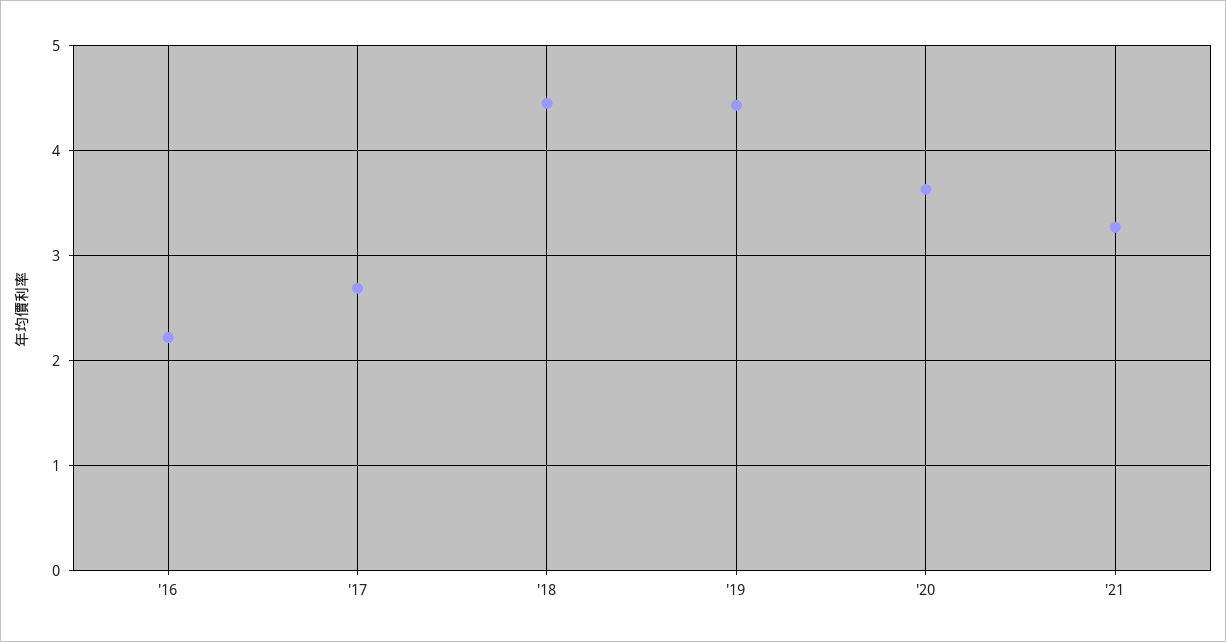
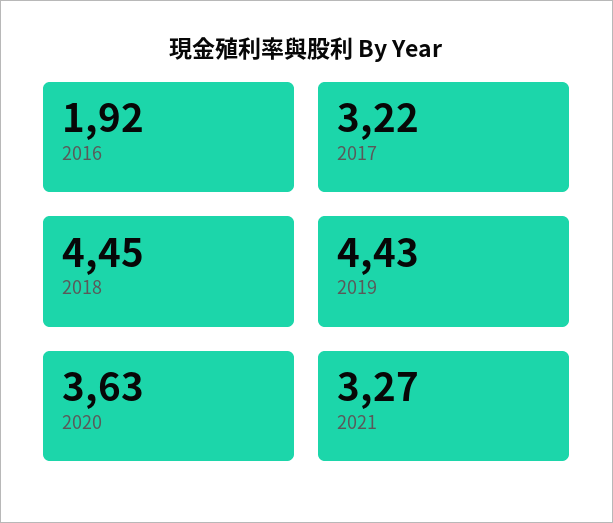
'16: 2.2 -> 1.92
'17: 2.7 -> 3.22

